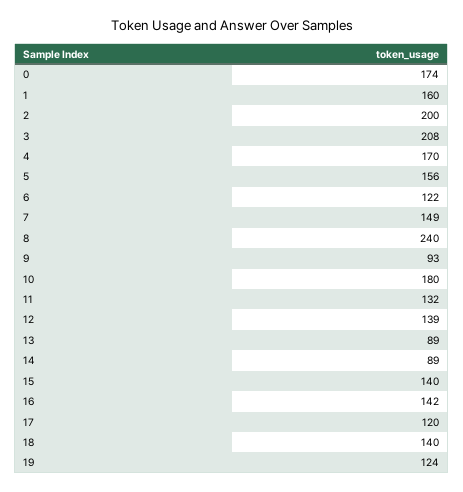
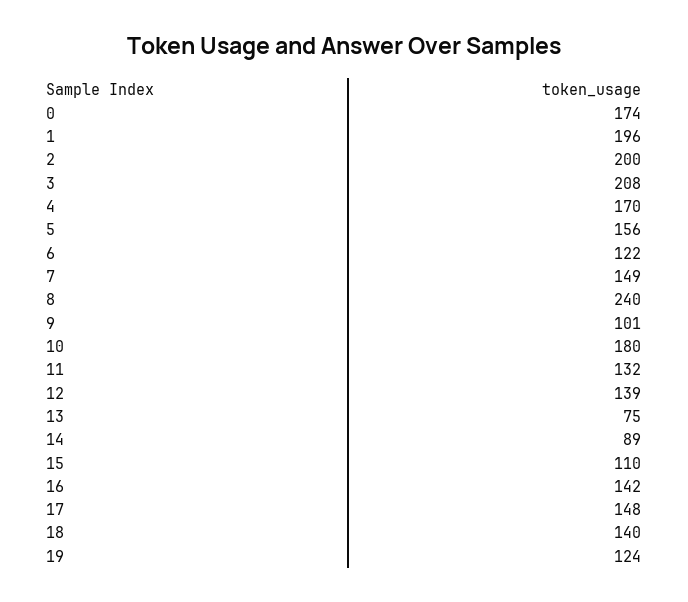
1: 160 -> 196
9: 93 -> 101
13: 89 -> 75
15: 140 -> 110
17: 120 -> 148

